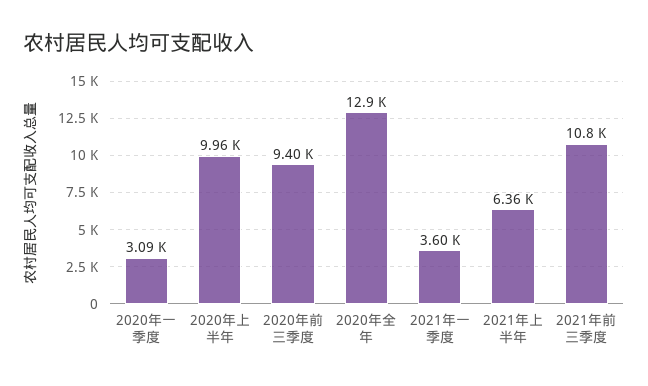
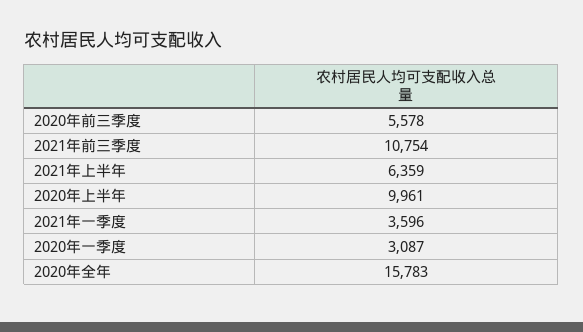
2020年前三季度: 9400 -> 5578
2020年全年: 12900 -> 15783

